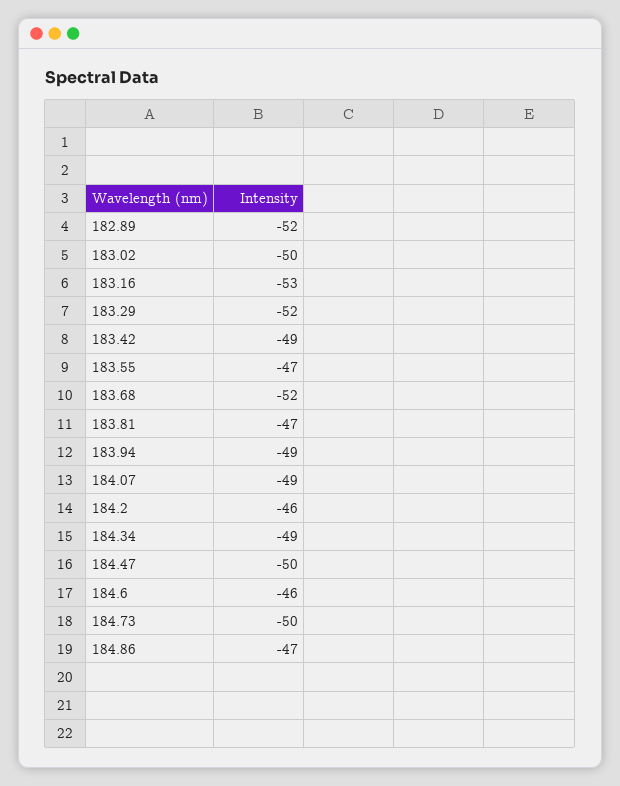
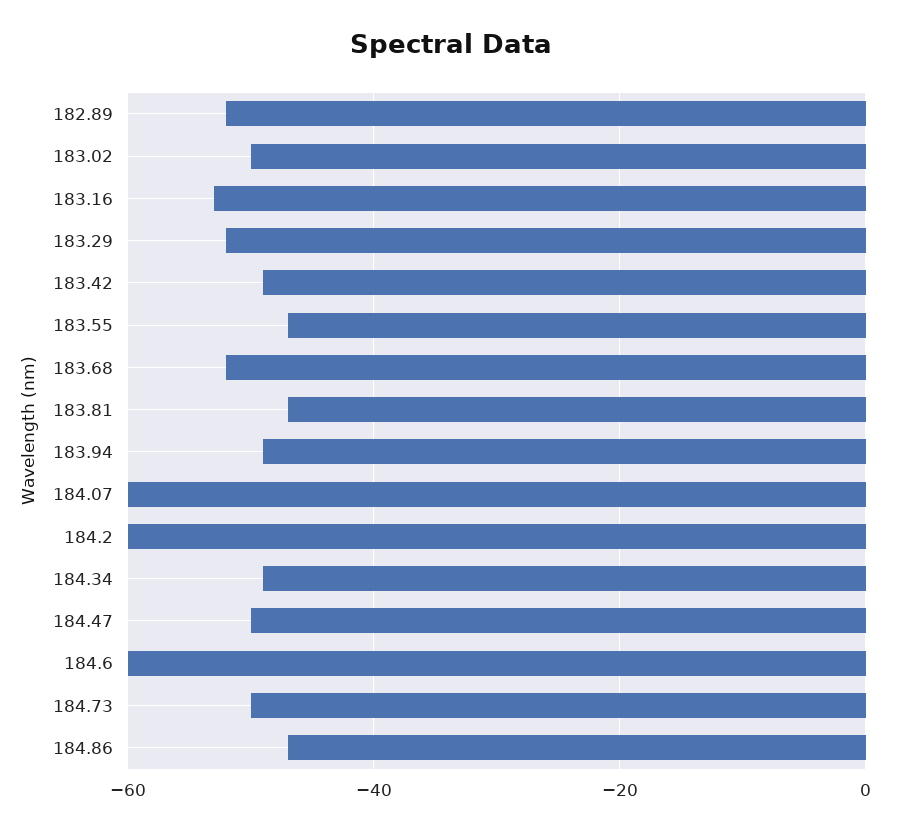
184.07: -49 -> -60
184.2: -46 -> -60
184.6: -46 -> -60

